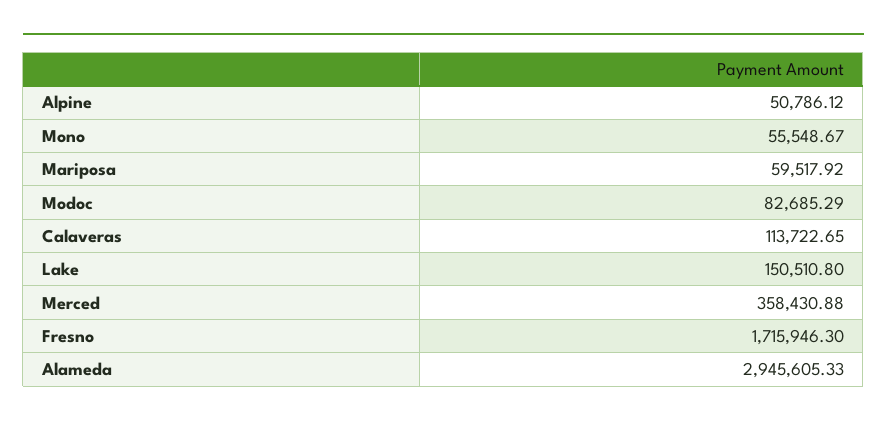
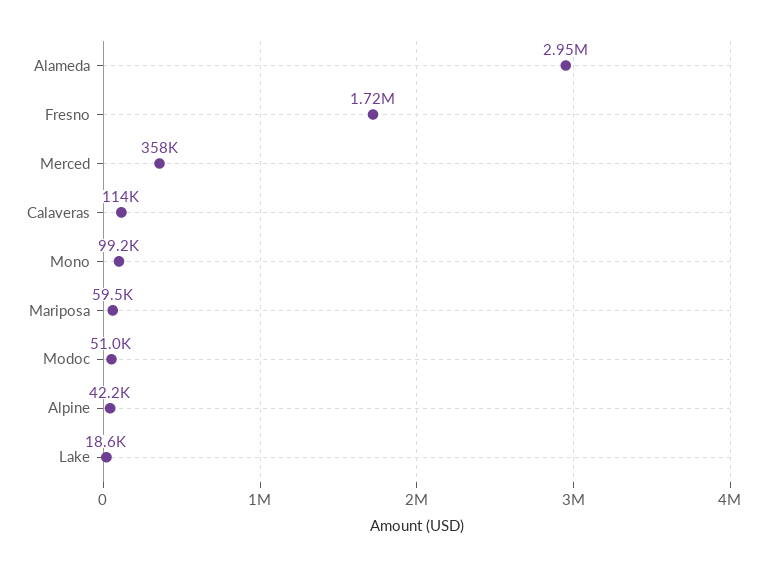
Alpine: 50786.12 -> 42200
Mono: 55548.67 -> 99200
Modoc: 82685.29 -> 51000
Lake: 150510.8 -> 18600

